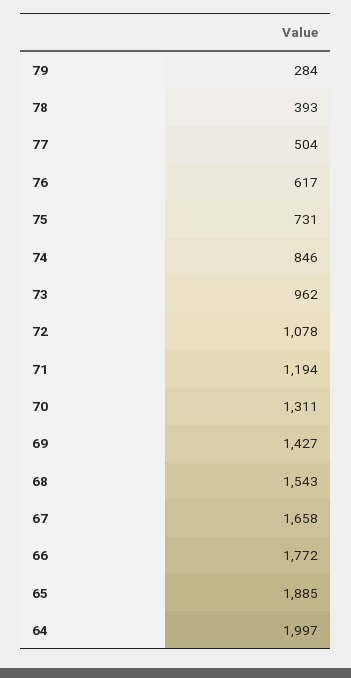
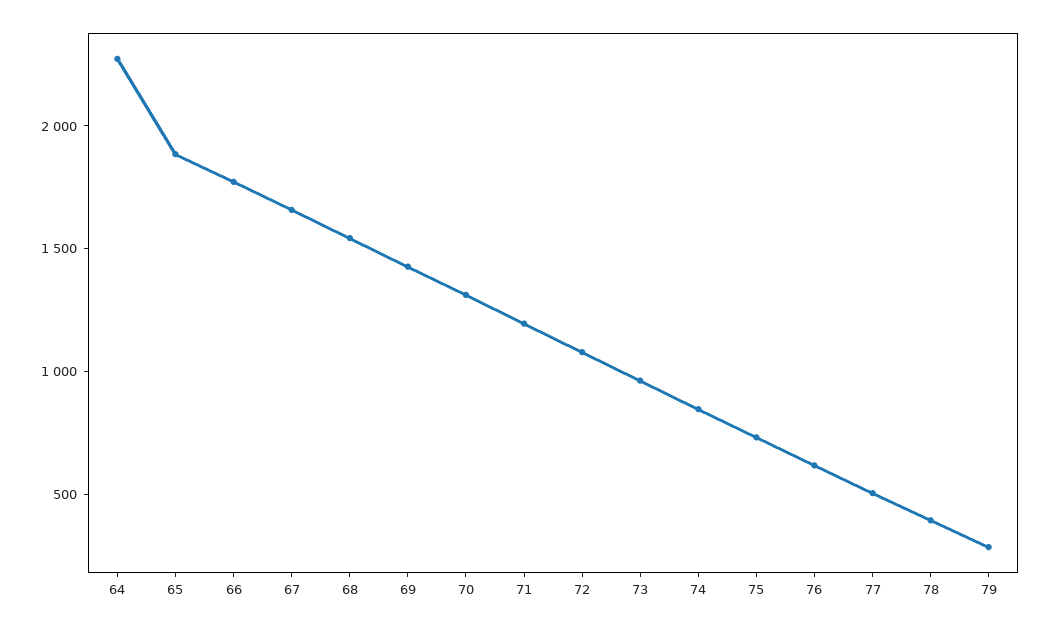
64: 1997 -> 2300

